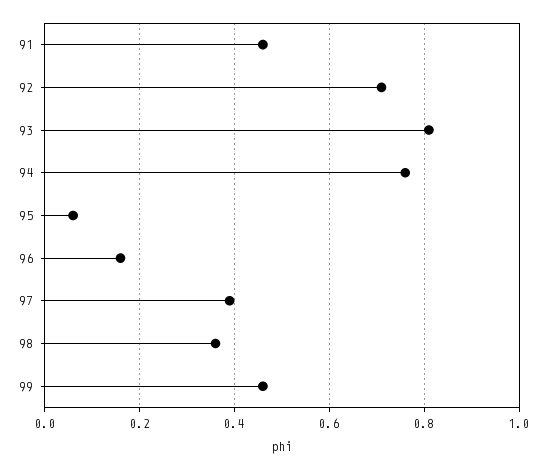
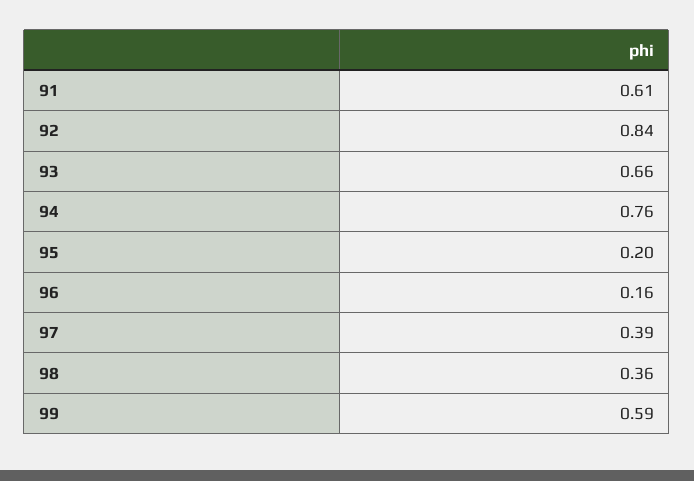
91: 0.45 -> 0.61
92: 0.7 -> 0.84
93: 0.8 -> 0.66
95: 0.05 -> 0.2
99: 0.45 -> 0.59

